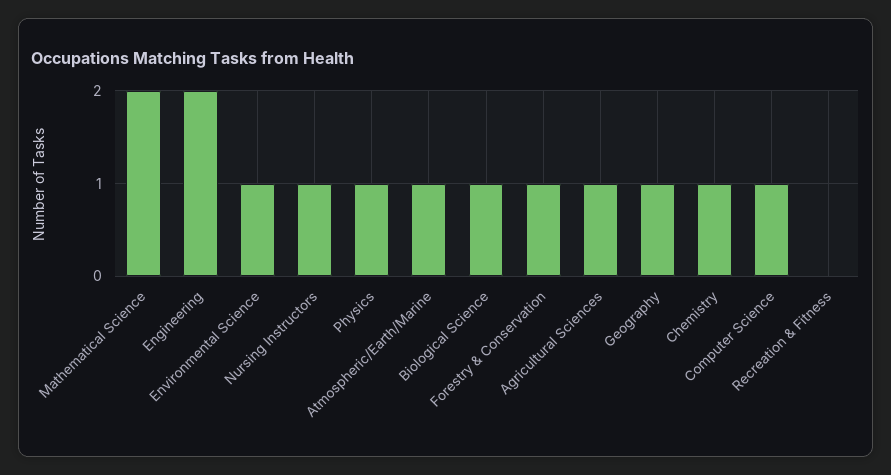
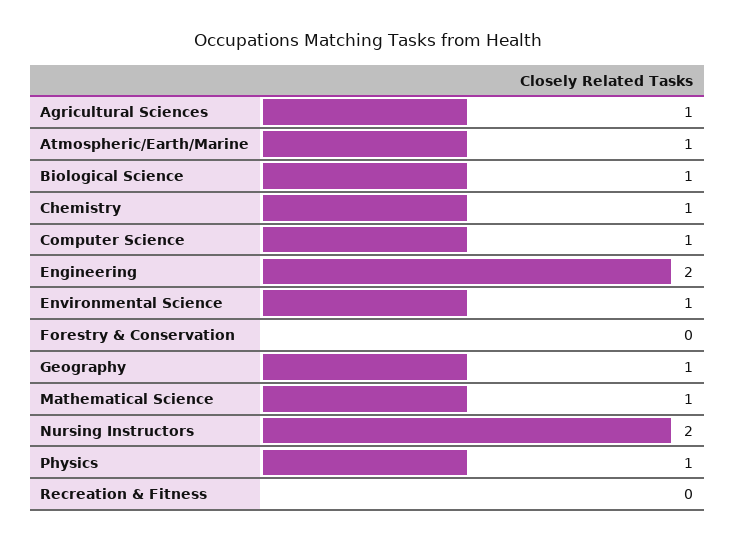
Mathematical Science: 2 -> 1
Nursing Instructors: 1 -> 2
Forestry & Conservation: 1 -> 0

